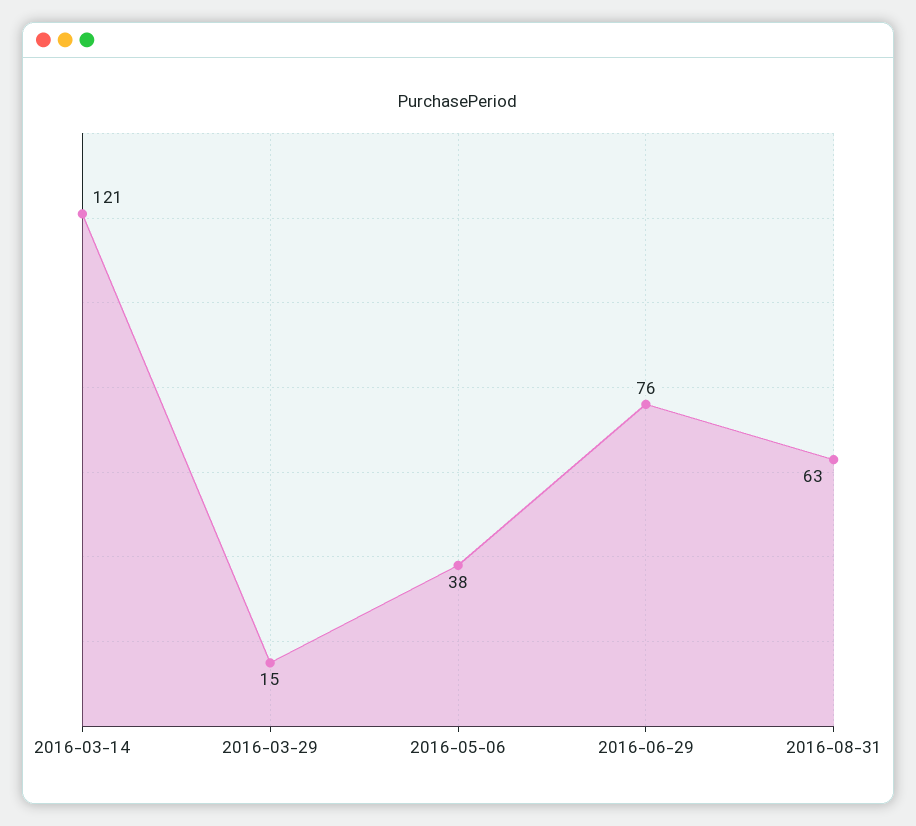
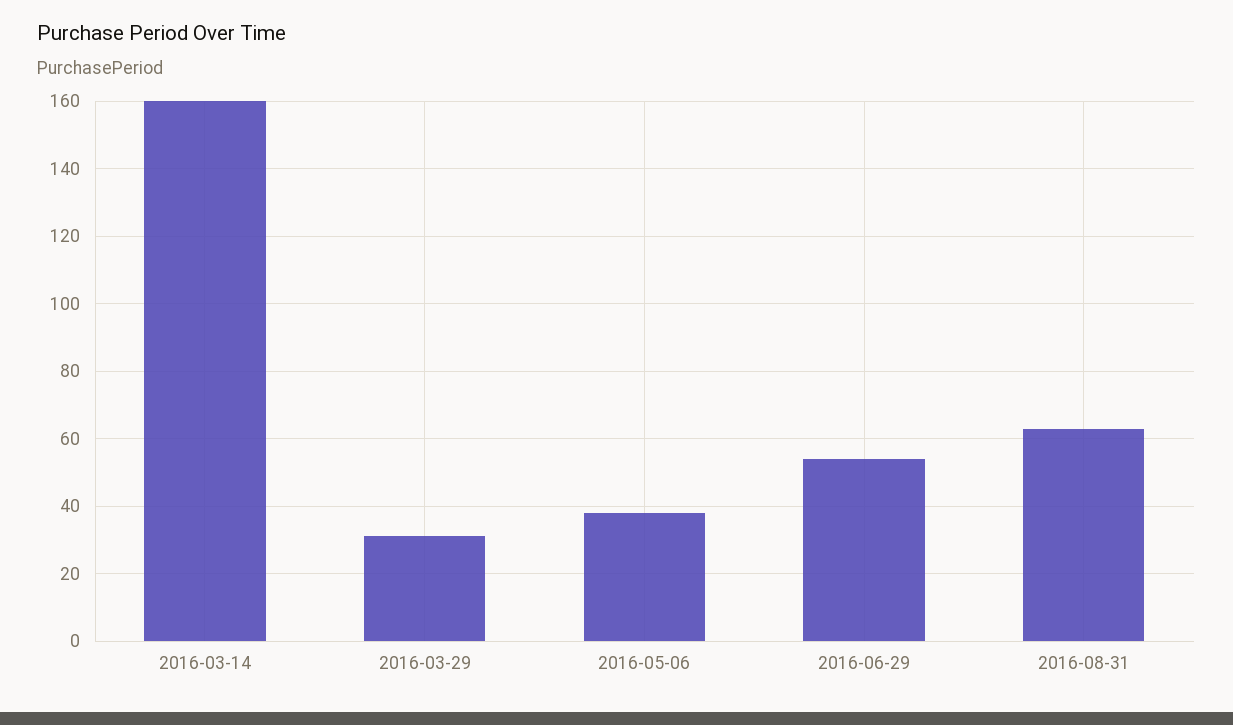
2016-03-14: 121 -> 160
2016-03-29: 15 -> 30
2016-06-29: 76 -> 55

